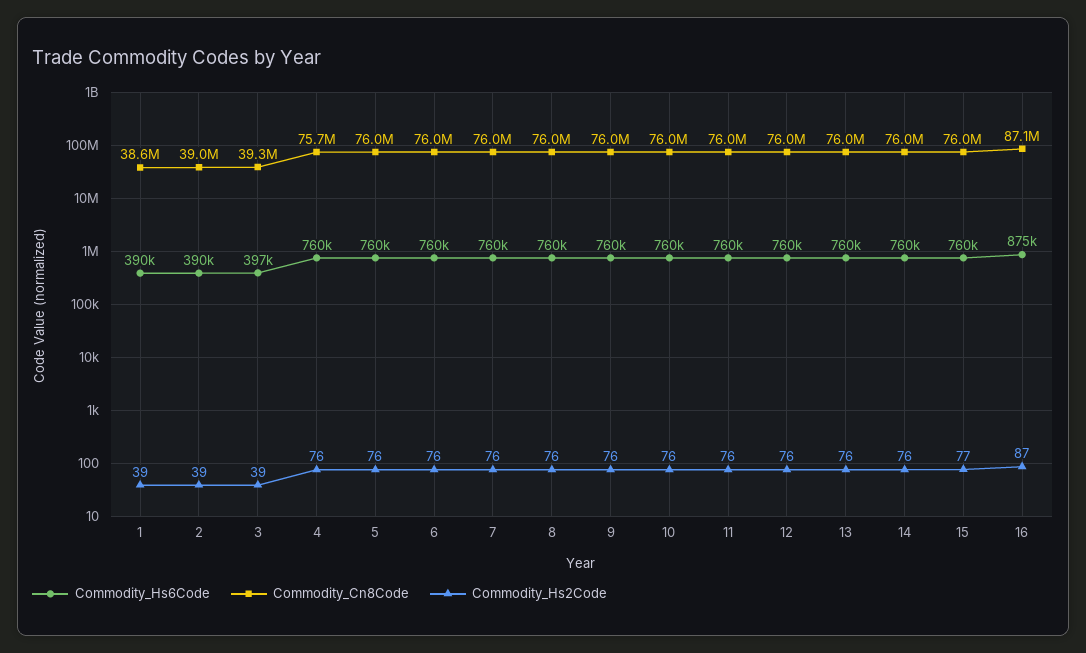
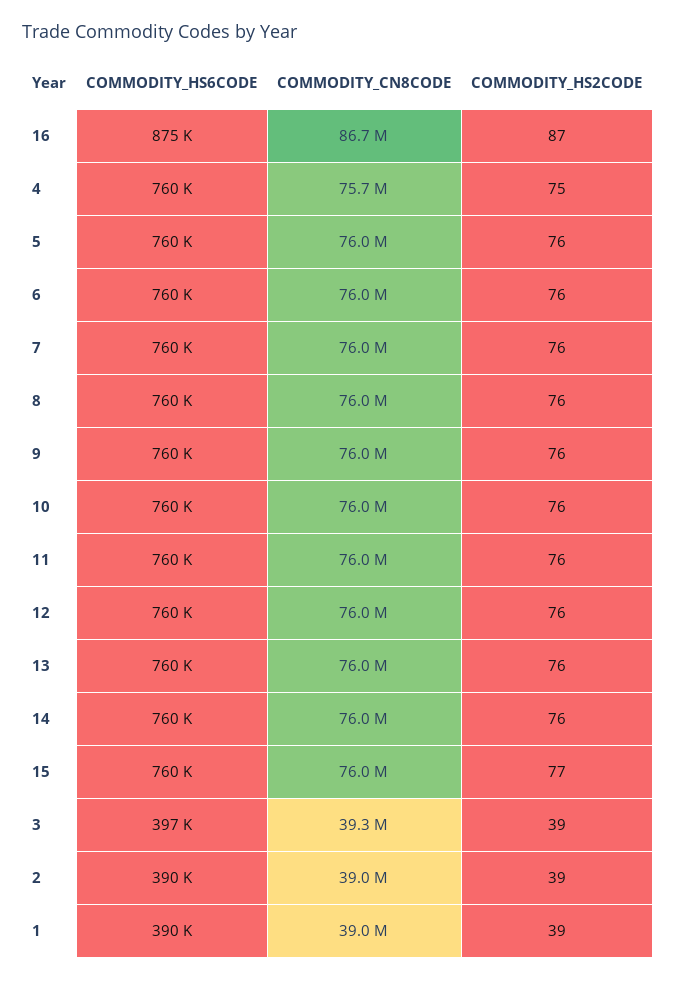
Commodity_Cn8Code, 1: 38600000 -> 39000000
Commodity_Hs2Code, 4: 76 -> 75
Commodity_Cn8Code, 16: 87100000 -> 86700000

